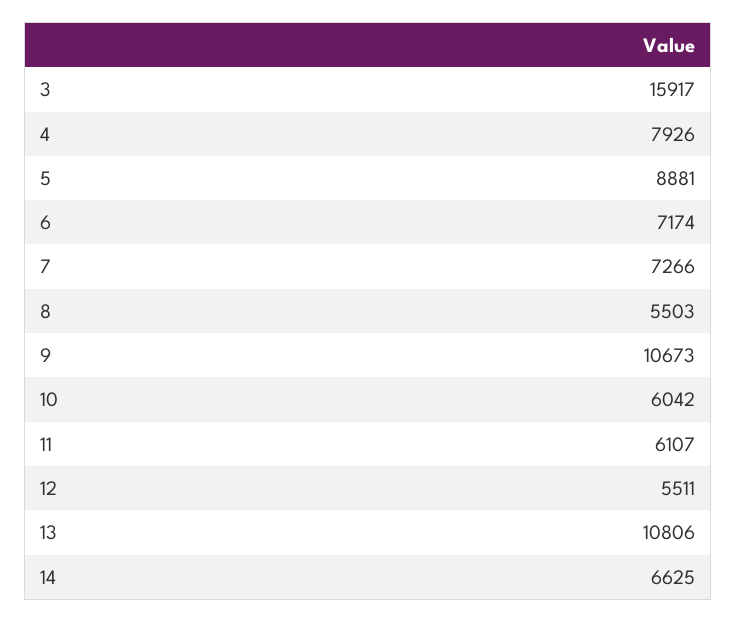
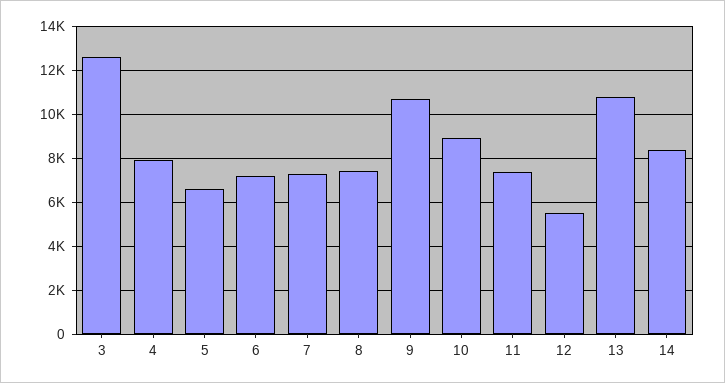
3: 15917 -> 12500
5: 8881 -> 6500
8: 5503 -> 7500
10: 6042 -> 9000
11: 6107 -> 7500
14: 6625 -> 8500

